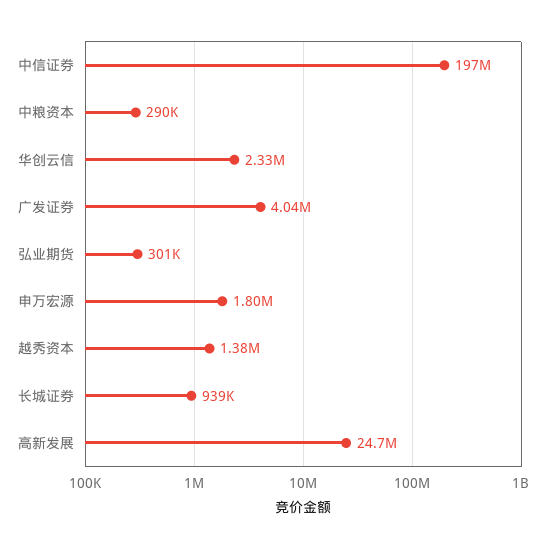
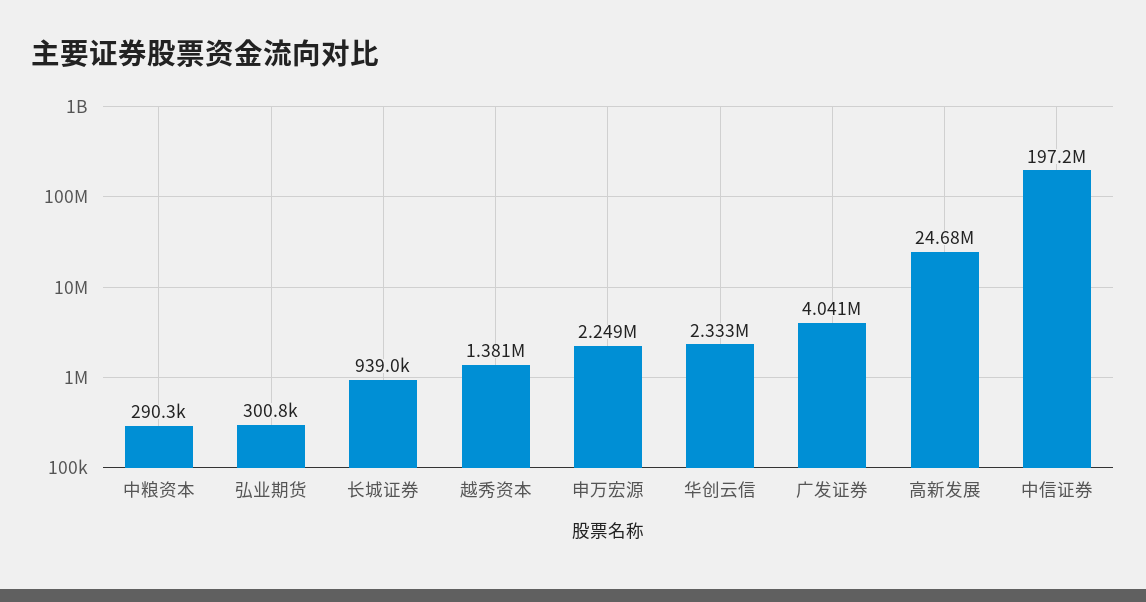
申万宏源: 1800000 -> 2249000

